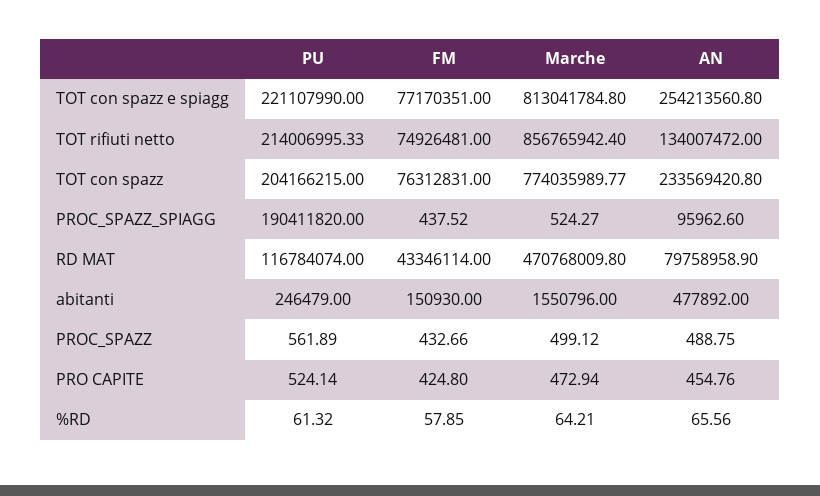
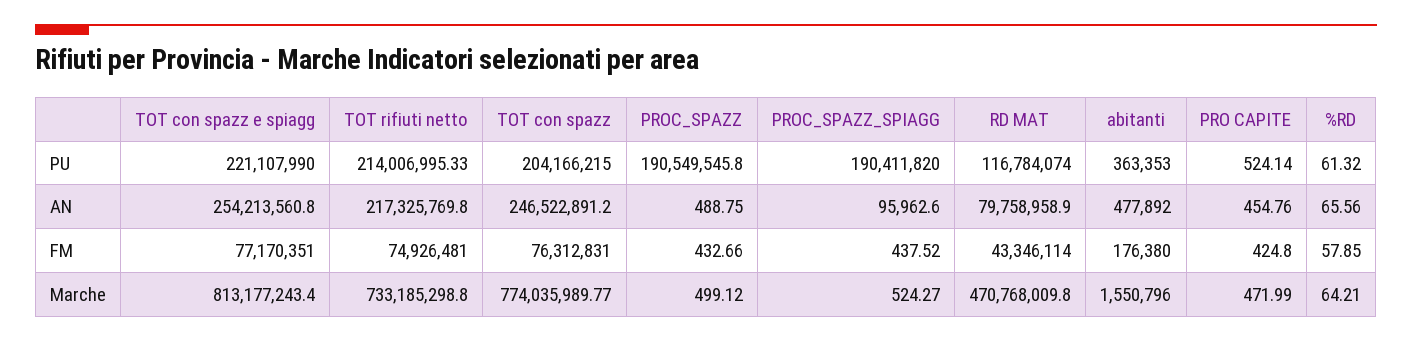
Marche, TOT con spazz e spiagg: 813041784.8 -> 813177243.4
Marche, TOT rifiuti netto: 856765942.4 -> 733185298.8
AN, TOT rifiuti netto: 134007472 -> 217325769.8
AN, TOT con spazz: 233569420.8 -> 246522891.2
PU, abitanti: 246479 -> 363353
FM, abitanti: 150930 -> 176380
PU, PROC_SPAZZ: 561.89 -> 190549545.8
Marche, PRO CAPITE: 472.94 -> 471.99

